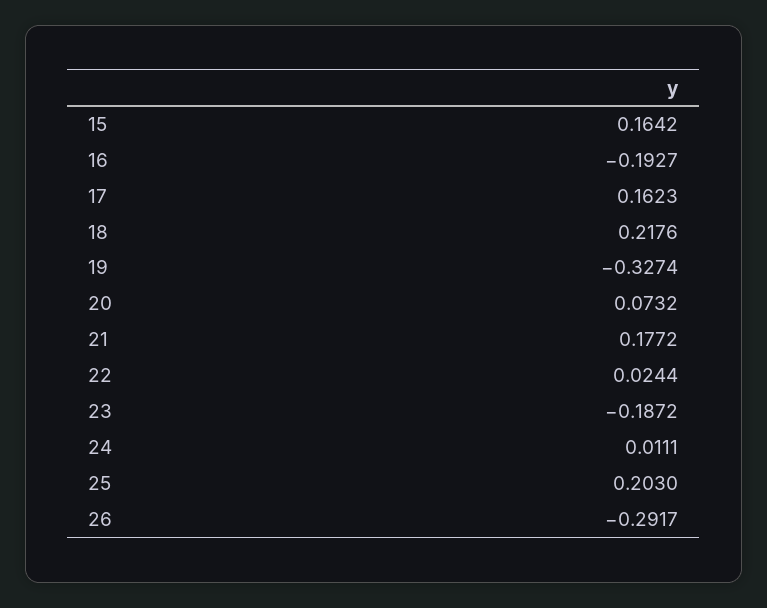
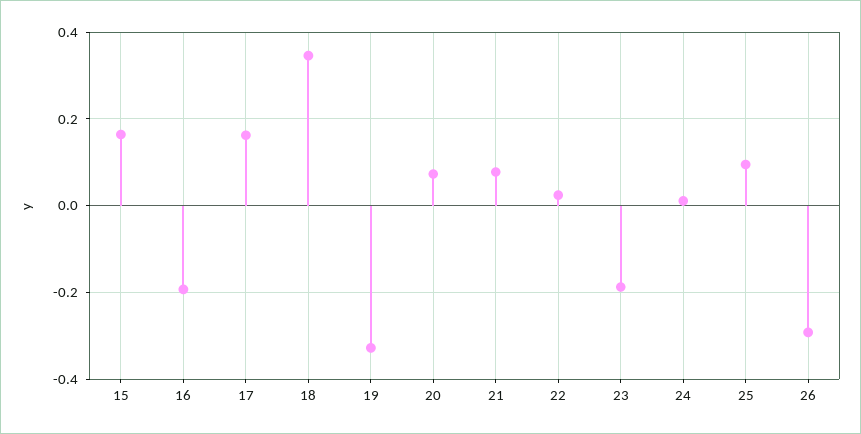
18: 0.2176 -> 0.34
21: 0.1772 -> 0.08
25: 0.203 -> 0.1

